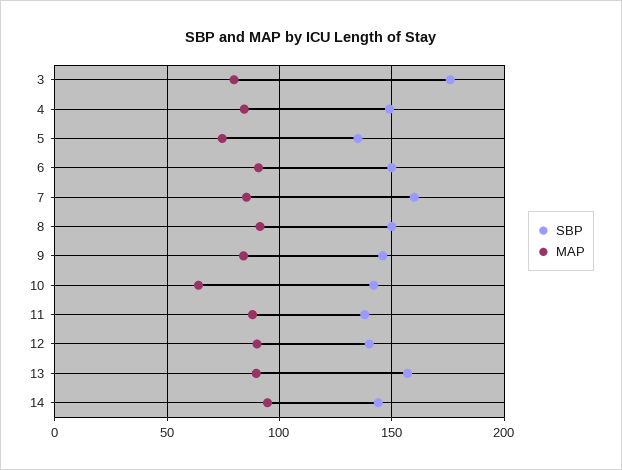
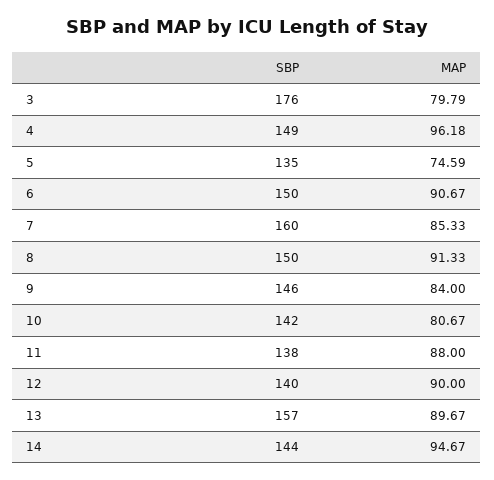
MAP, 4: 85 -> 96.18
MAP, 10: 65 -> 80.67

